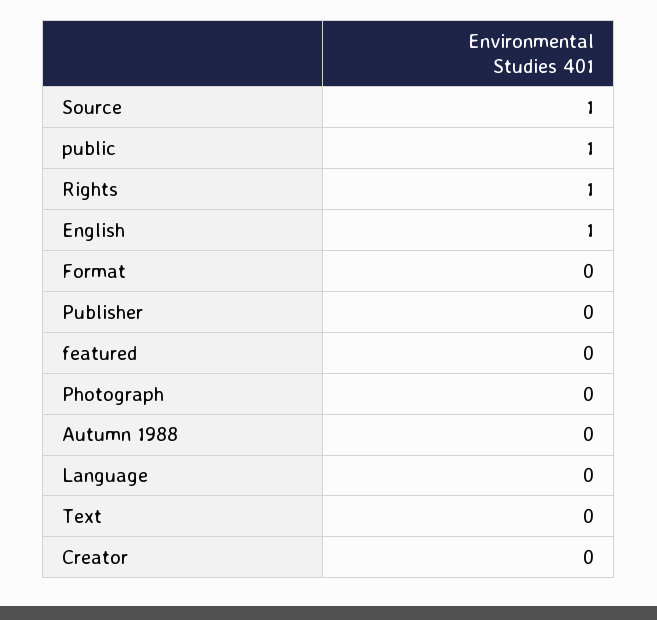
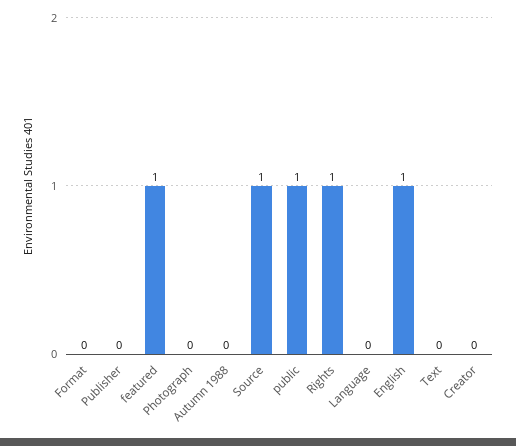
featured: 0 -> 1

